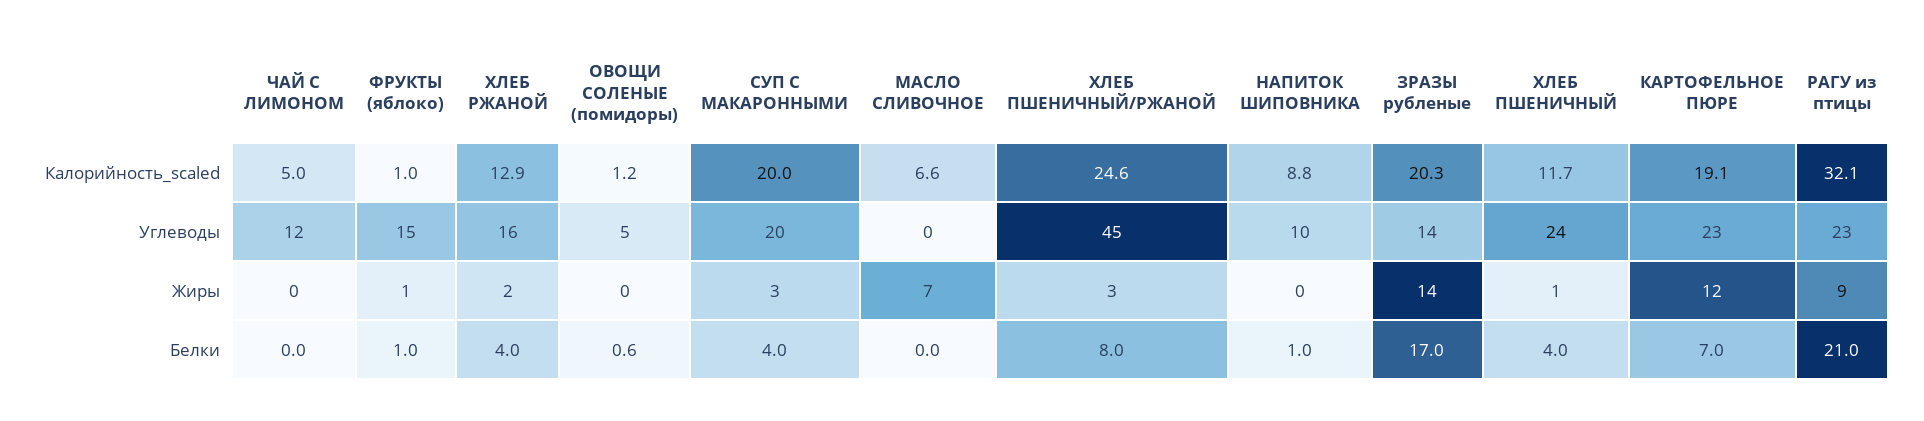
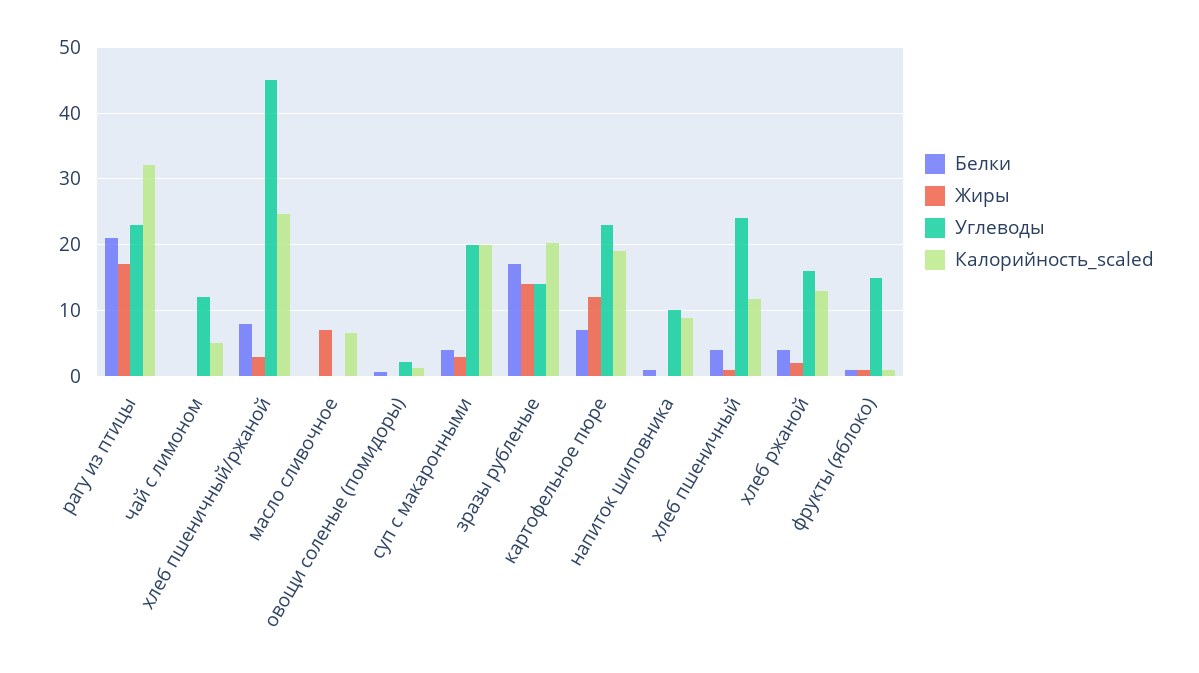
Углеводы, ОВОЩИ СОЛЕНЫЕ (помидоры): 5 -> 2
Жиры, РАГУ из птицы: 9 -> 17

